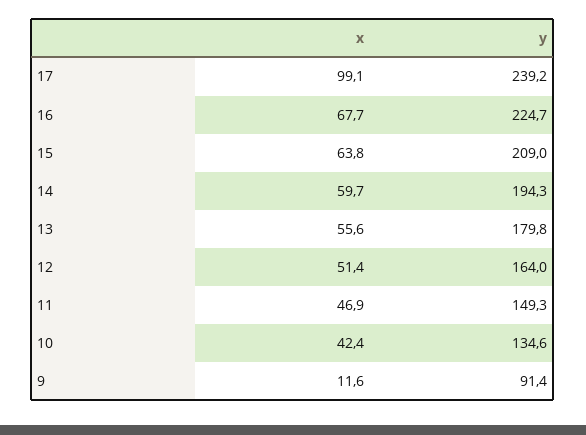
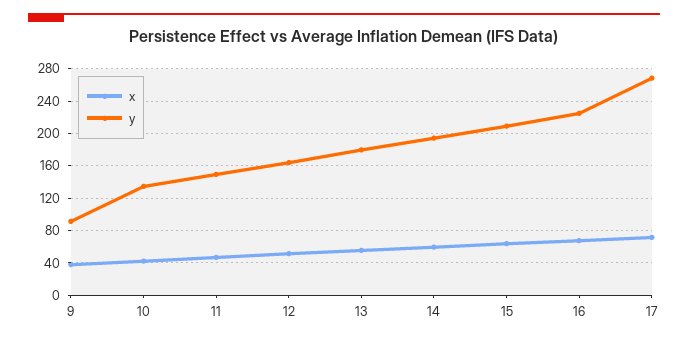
x, 17: 99.1 -> 70
y, 17: 239.2 -> 270
x, 9: 11.6 -> 40

